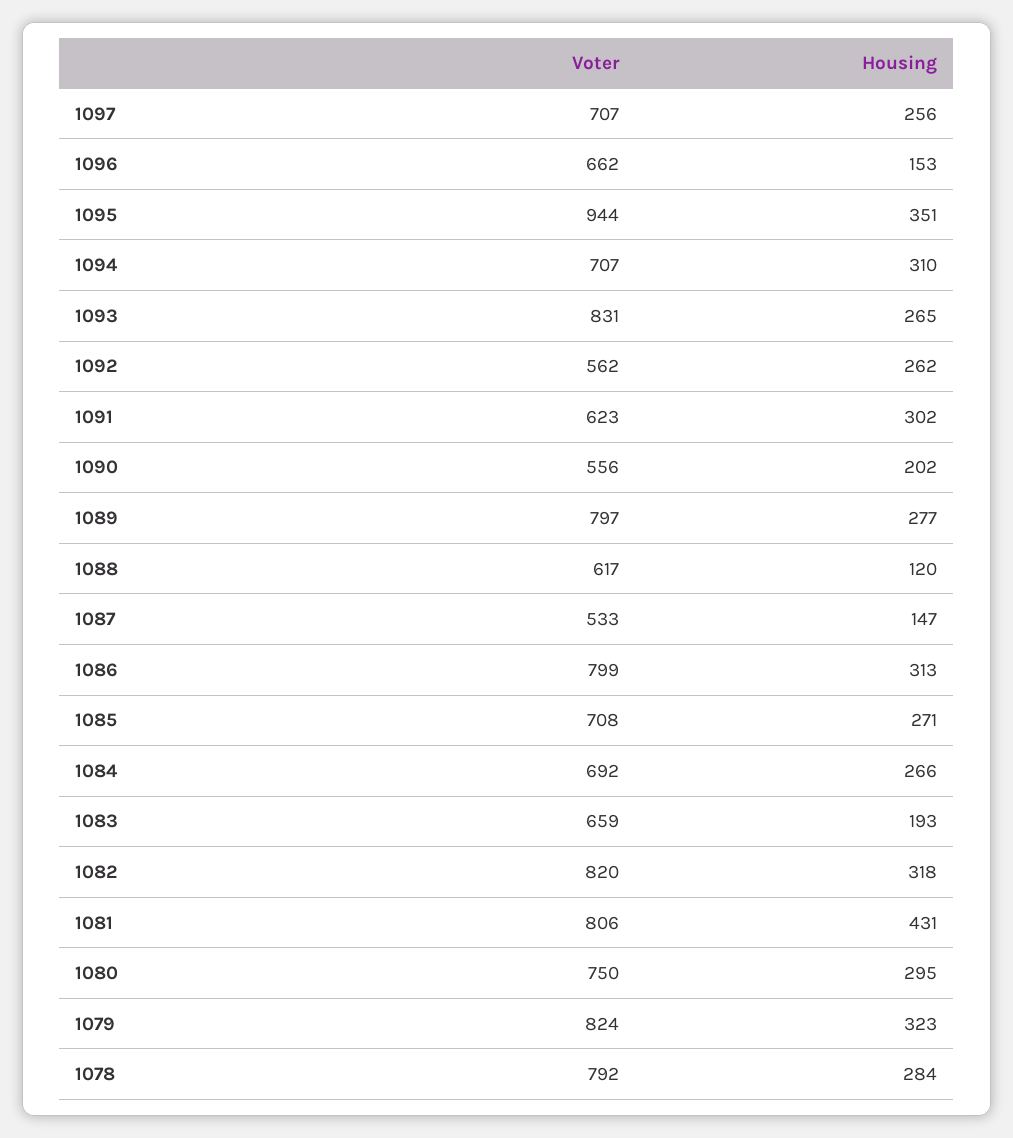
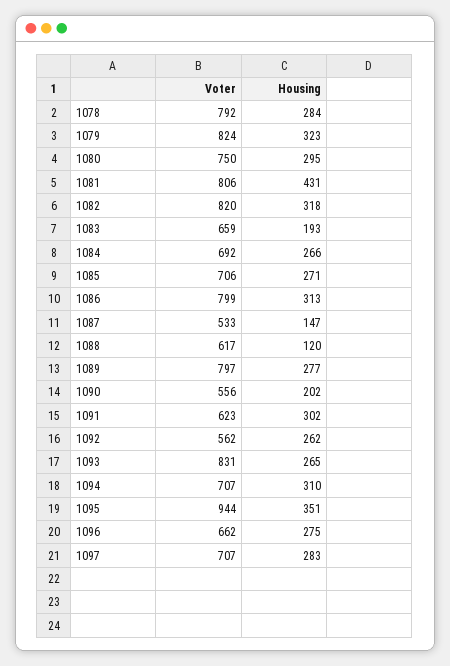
Housing, 1097: 256 -> 283
Housing, 1096: 153 -> 275
Voter, 1085: 708 -> 706

